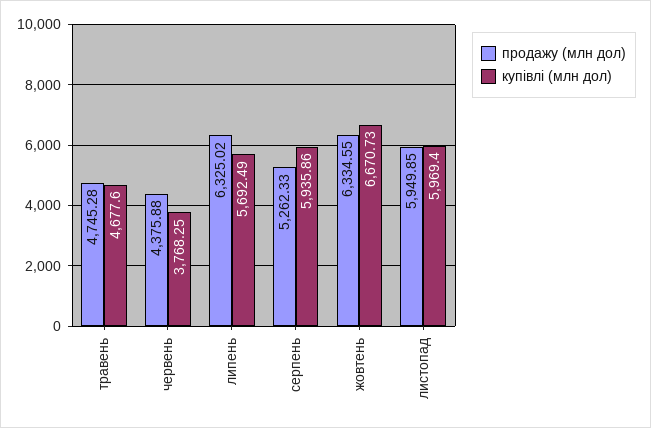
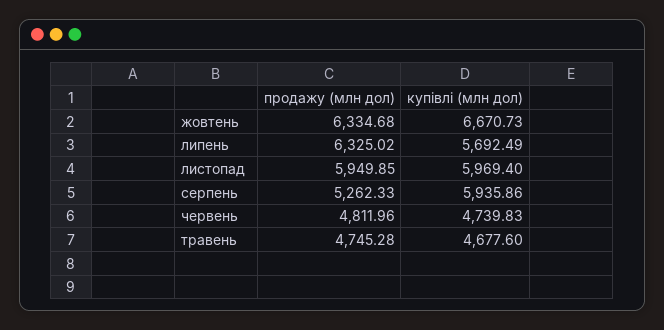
продажу (млн дол), червень: 4375.88 -> 4811.96
купівлі (млн дол), червень: 3768.25 -> 4739.83
продажу (млн дол), жовтень: 6334.55 -> 6334.68

